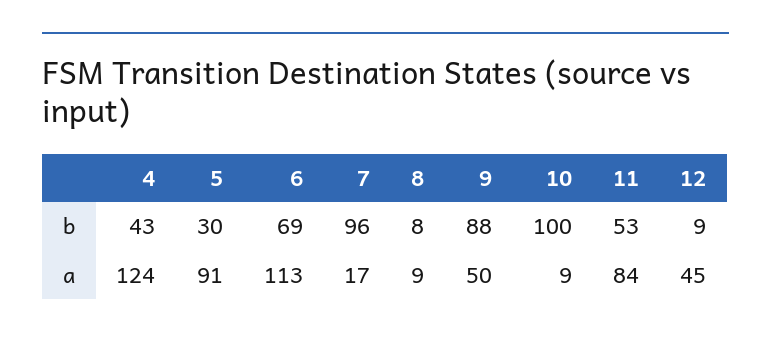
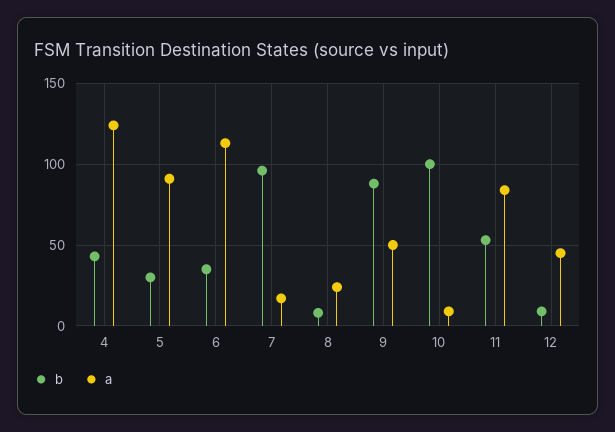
b, 6: 69 -> 35
a, 8: 9 -> 25

